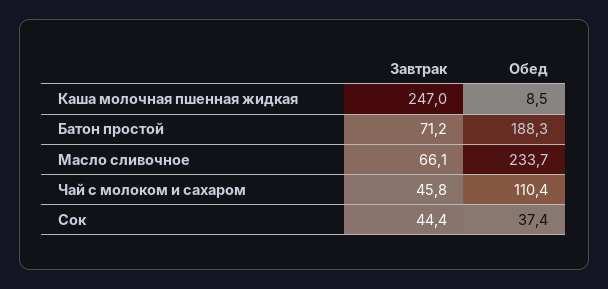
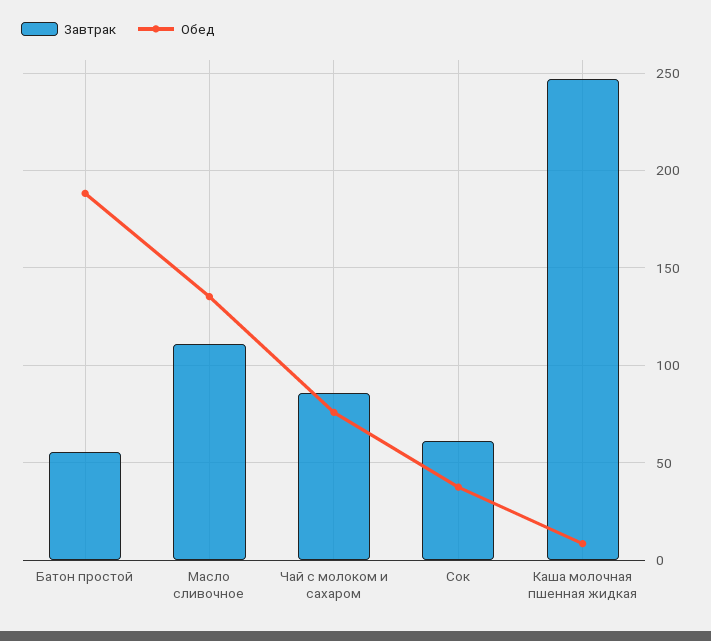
Завтрак, Батон простой: 71.2 -> 55
Завтрак, Масло сливочное: 66.1 -> 110
Обед, Масло сливочное: 233.7 -> 135
Завтрак, Чай с молоком и сахаром: 45.8 -> 85
Обед, Чай с молоком и сахаром: 110.4 -> 75
Завтрак, Сок: 44.4 -> 60

